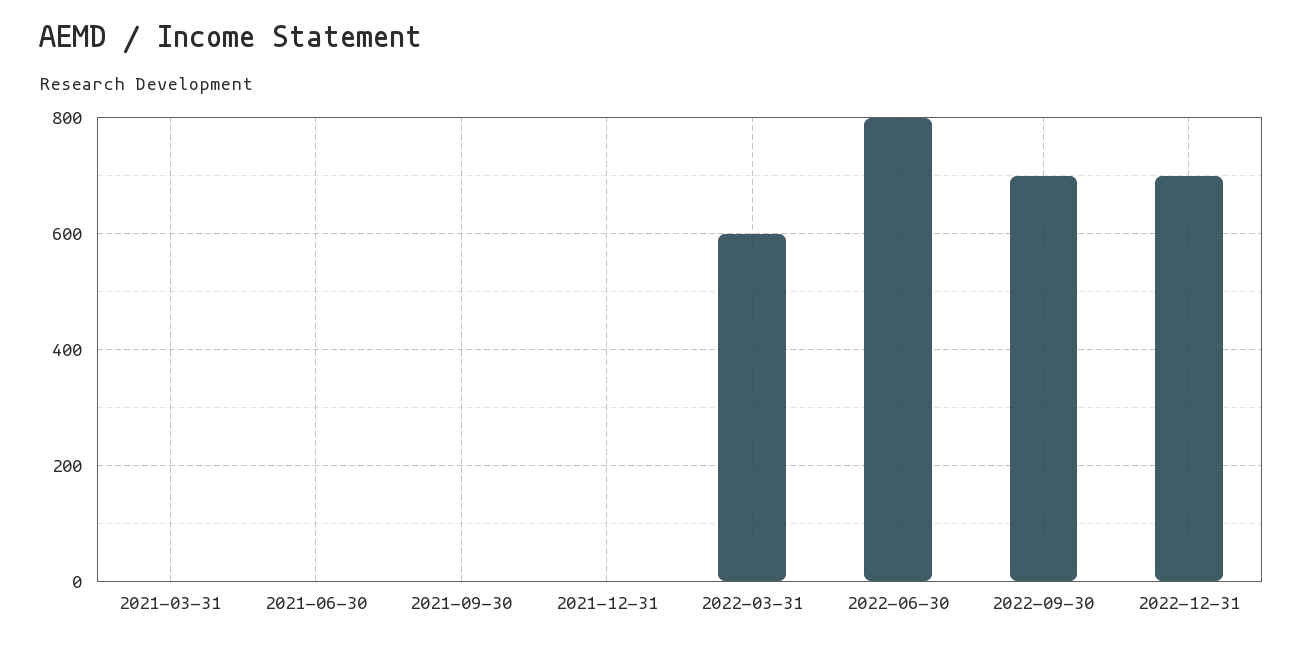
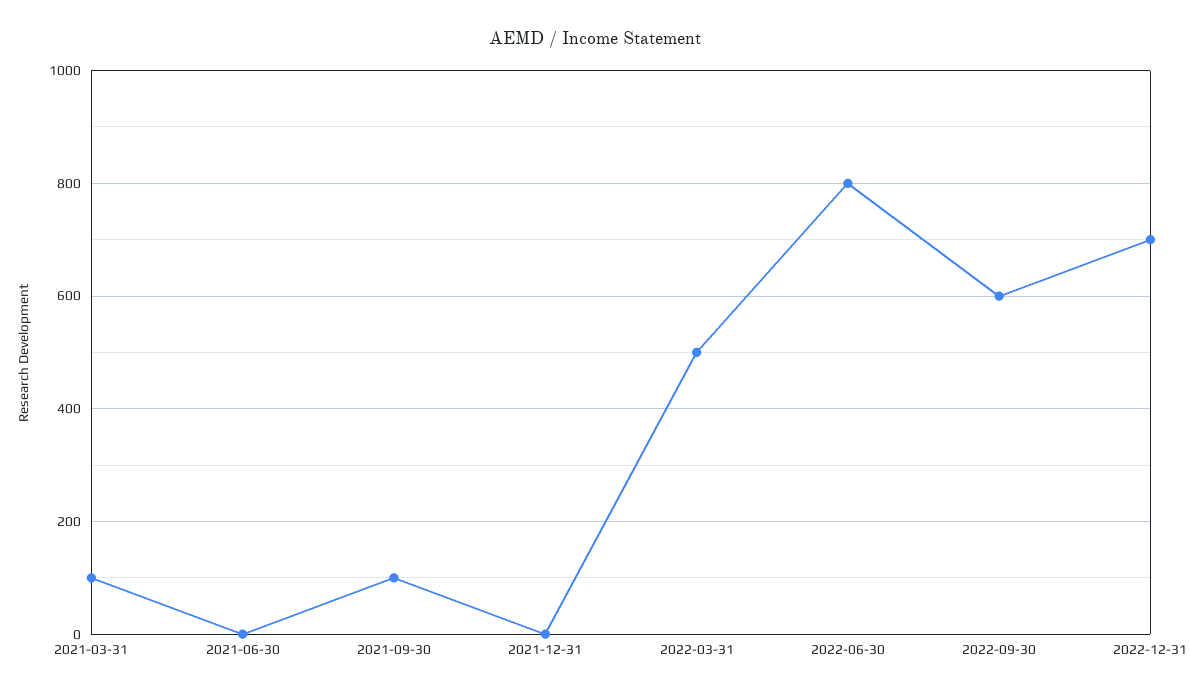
2021-03-31: 0 -> 100
2021-09-30: 0 -> 100
2022-03-31: 600 -> 500
2022-09-30: 700 -> 600

